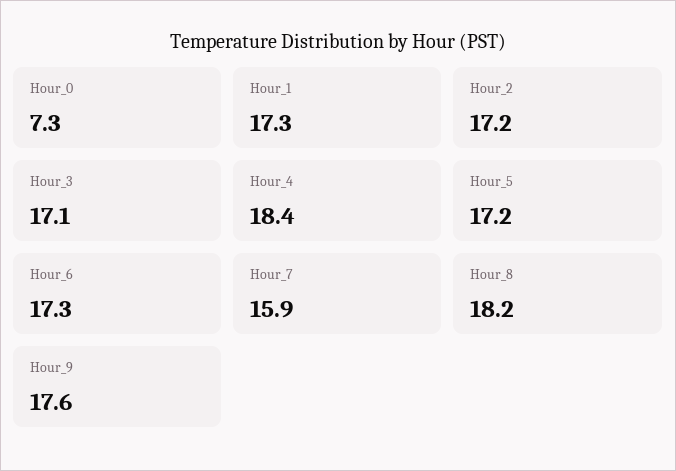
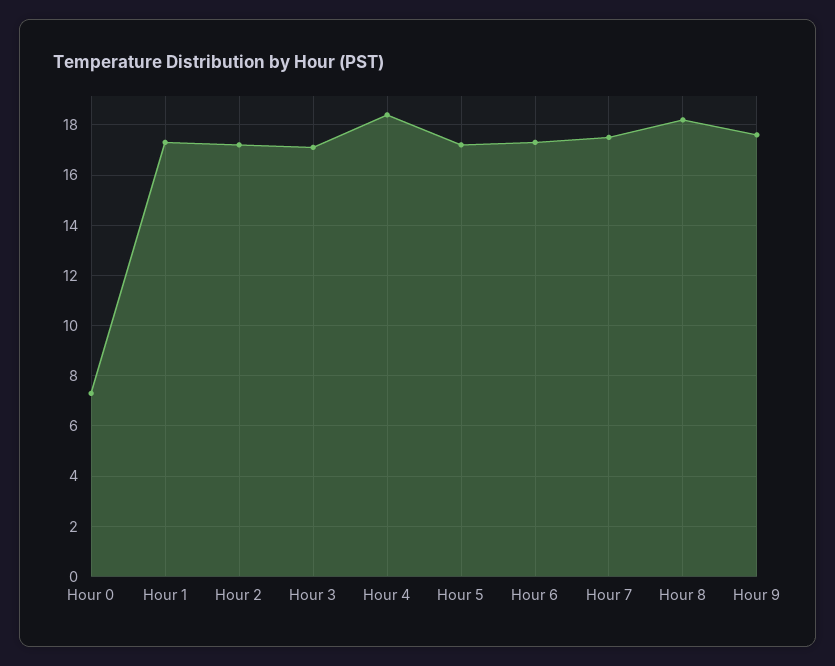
Hour_7: 15.9 -> 17.5

